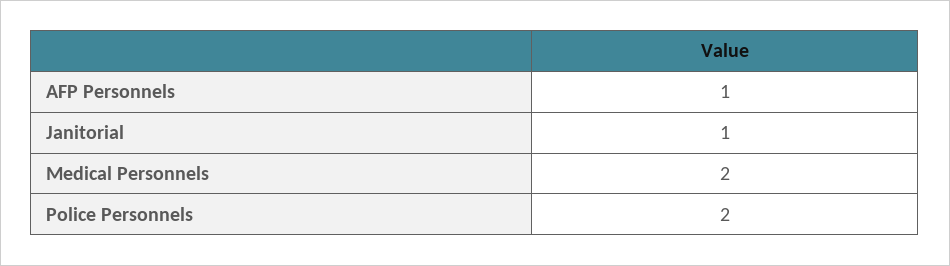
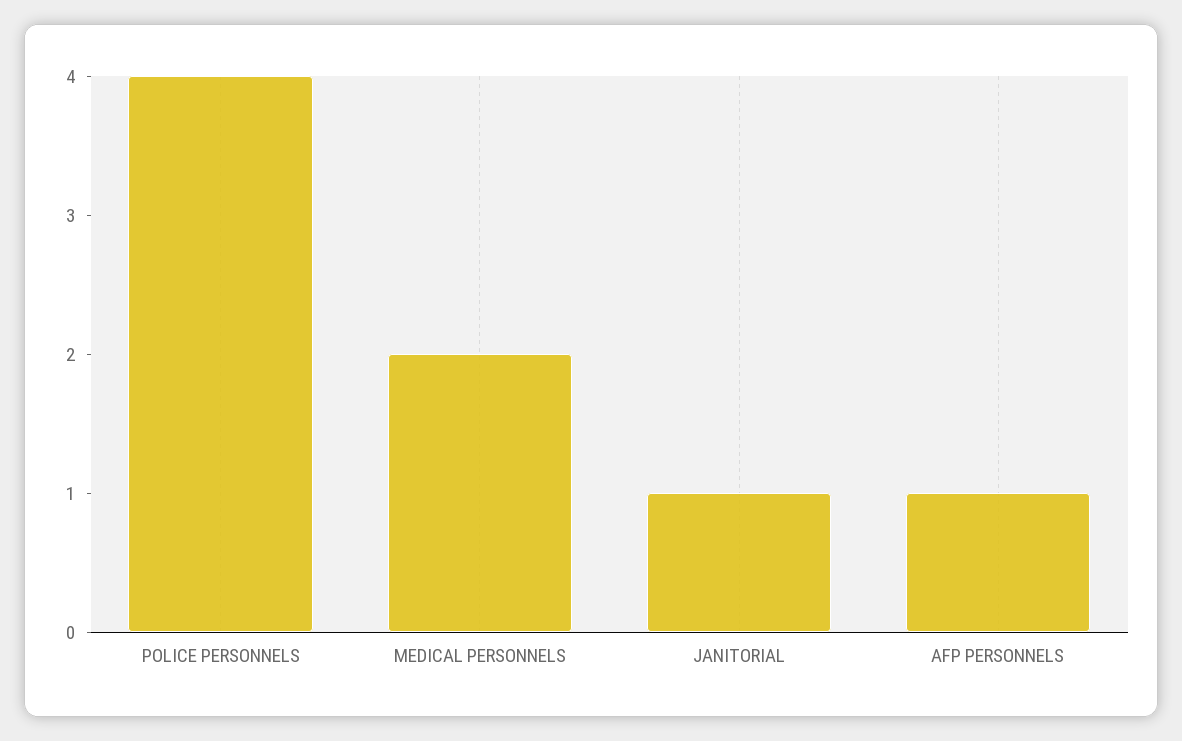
Police Personnels: 2 -> 4

